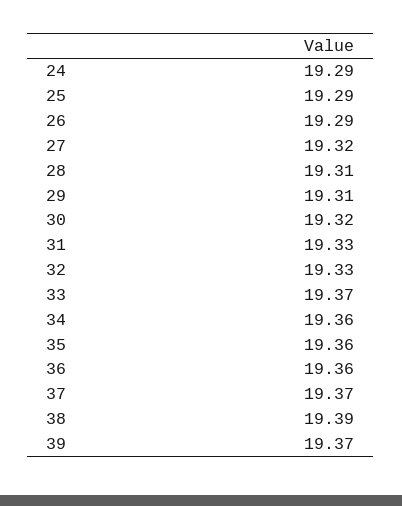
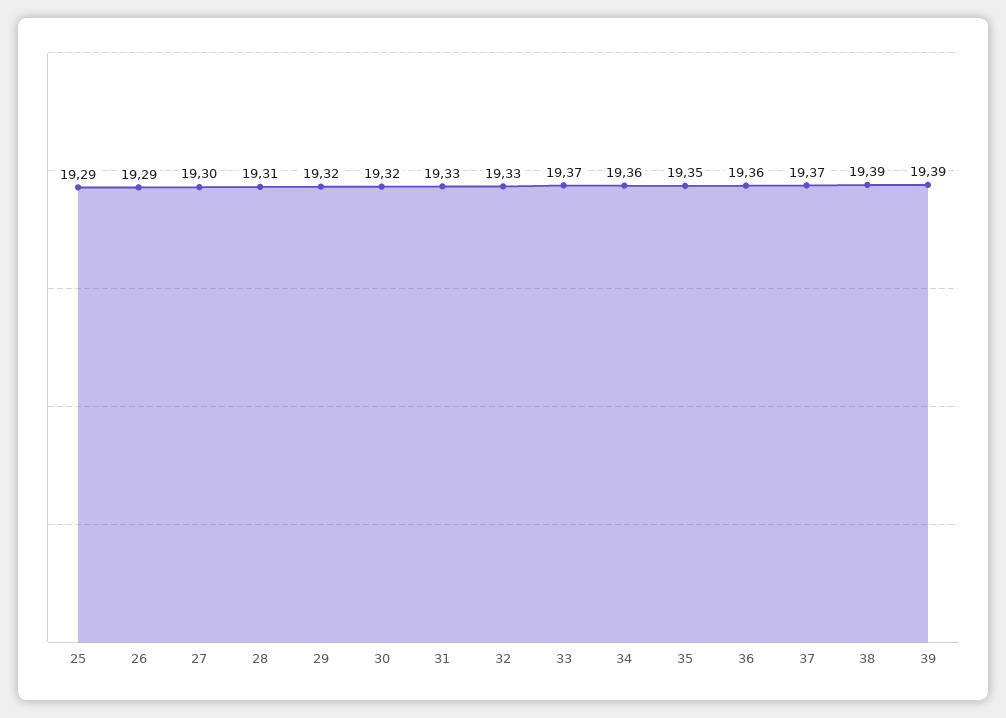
24: 19.29 -> none
27: 19.32 -> 19.3
29: 19.31 -> 19.32
35: 19.36 -> 19.35
39: 19.37 -> 19.39

